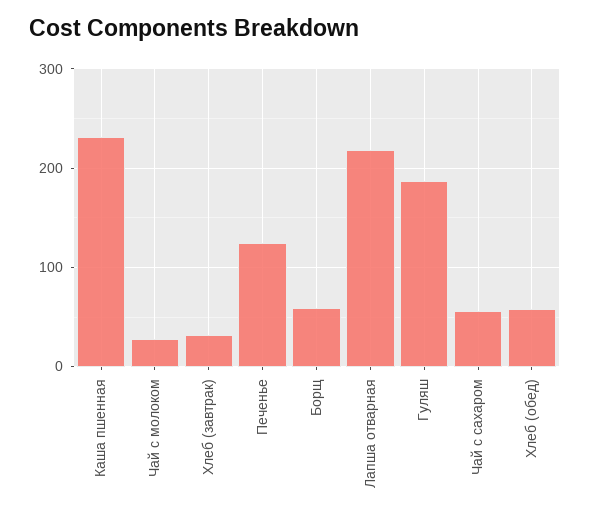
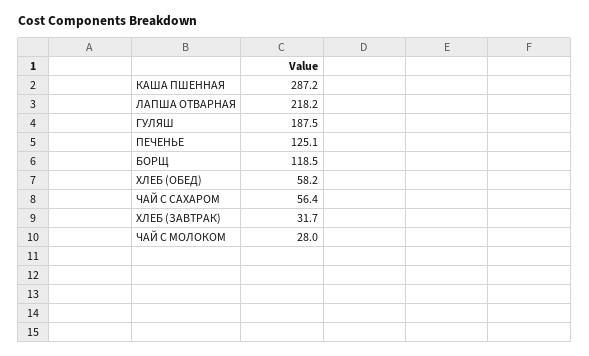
Каша пшенная: 230 -> 287.2
Борщ: 60 -> 118.5

